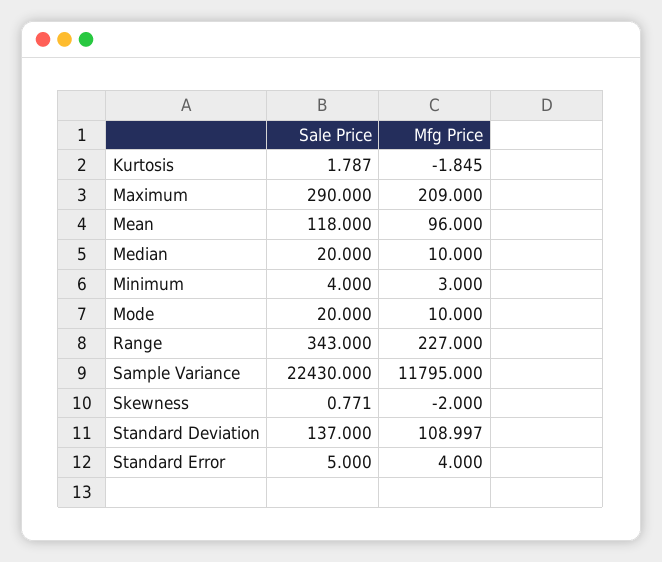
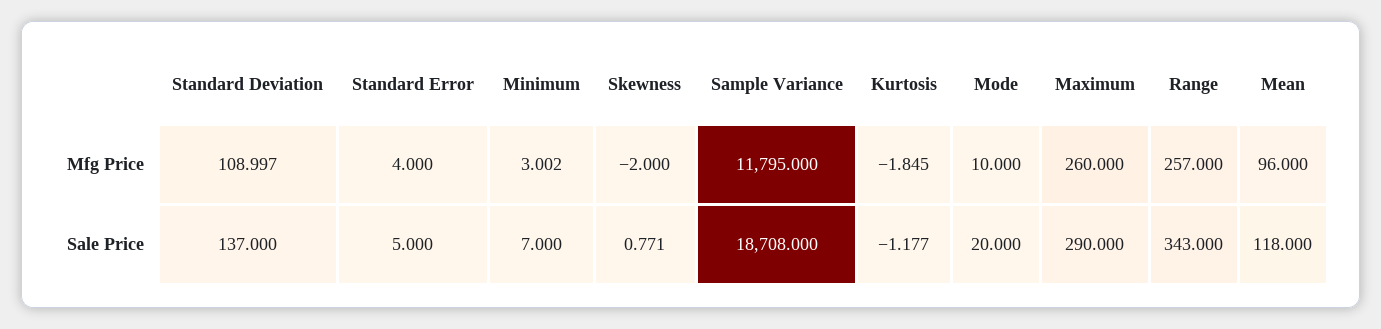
Sale Price, Kurtosis: 1.787 -> -1.177
Mfg Price, Maximum: 209 -> 260
Sale Price, Median: 20 -> none
Mfg Price, Median: 10 -> none
Sale Price, Minimum: 4 -> 7
Mfg Price, Minimum: 3 -> 3.002
Mfg Price, Range: 227 -> 257
Sale Price, Sample Variance: 22430 -> 18708

